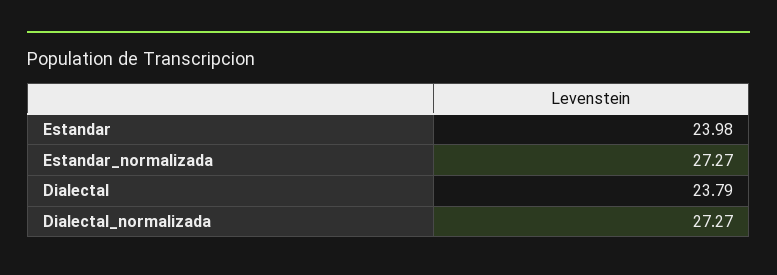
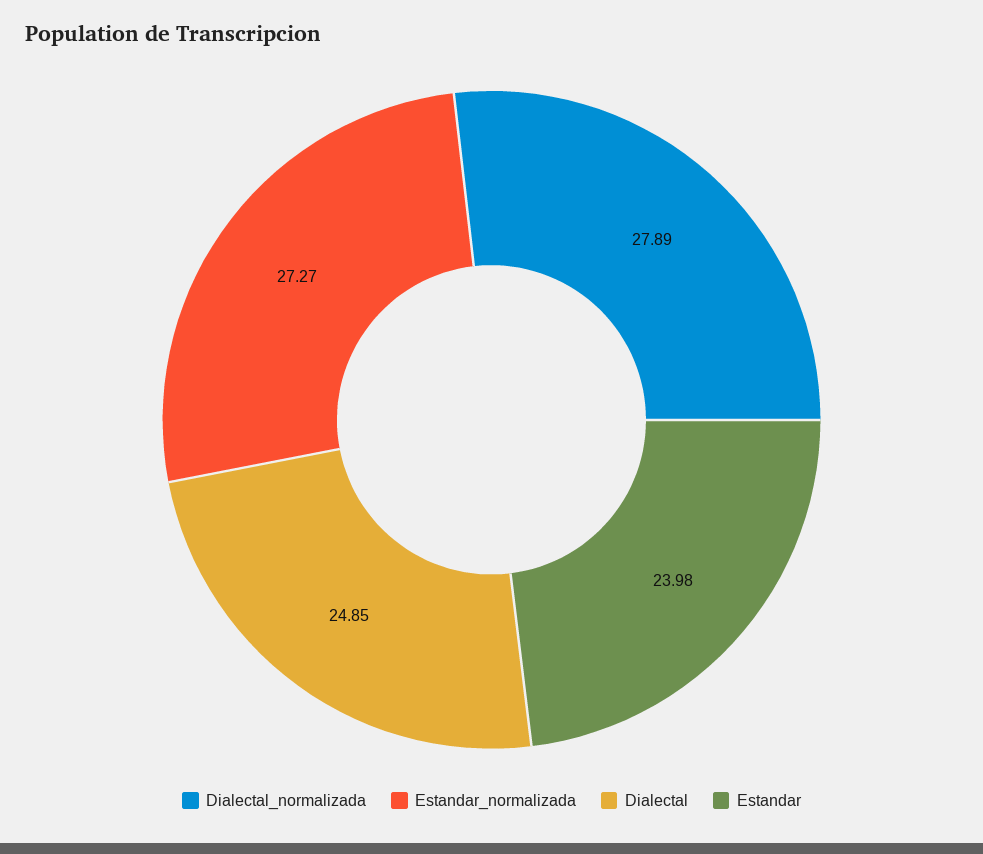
Dialectal: 23.79 -> 24.85
Dialectal_normalizada: 27.27 -> 27.89

